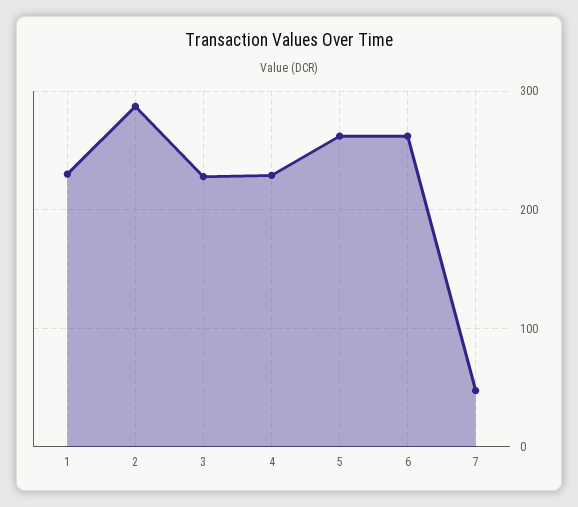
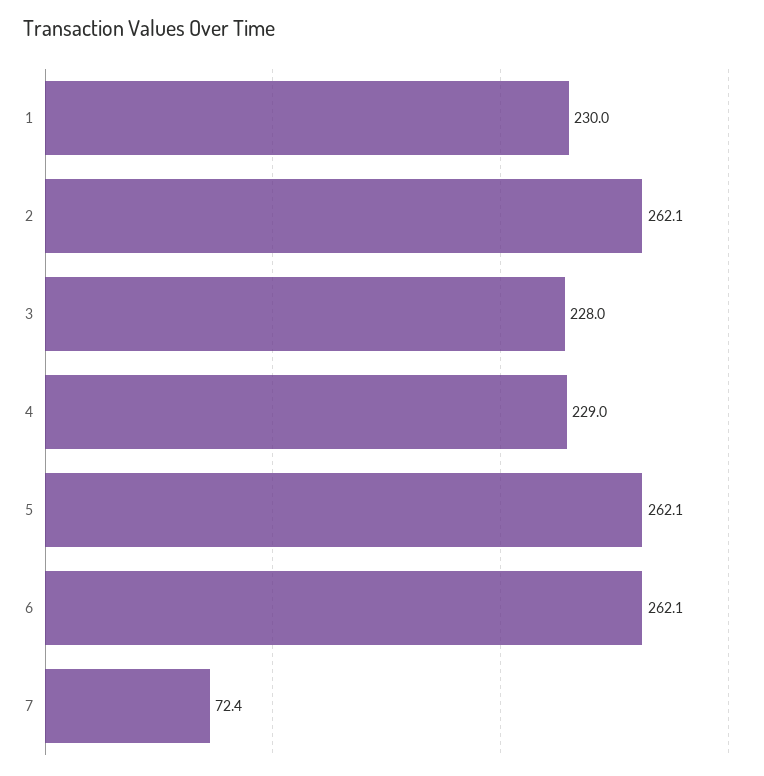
2: 290 -> 262.1
7: 50 -> 72.4

